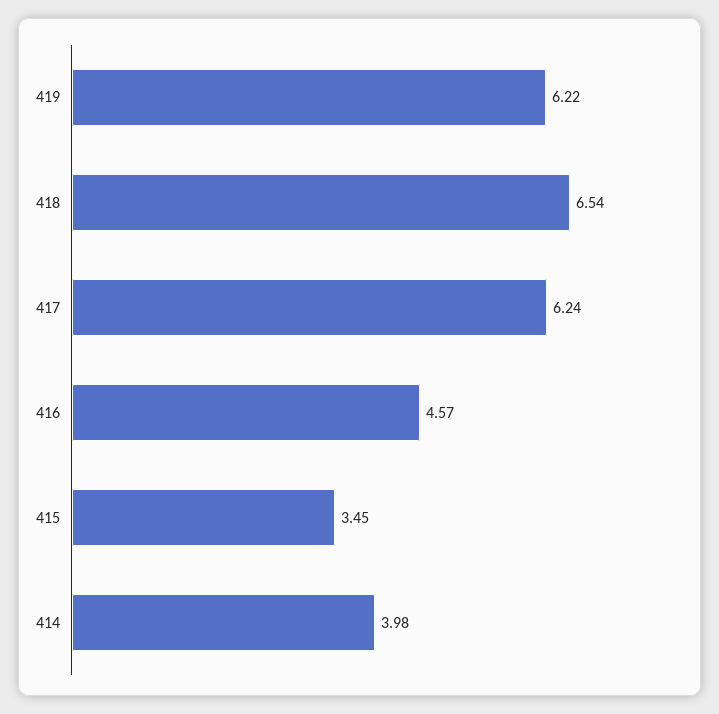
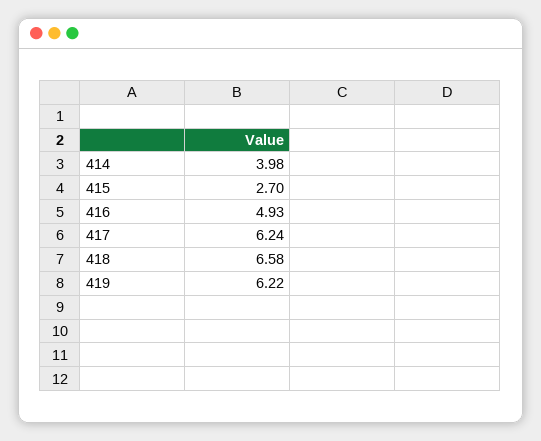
418: 6.54 -> 6.58
416: 4.57 -> 4.93
415: 3.45 -> 2.7

